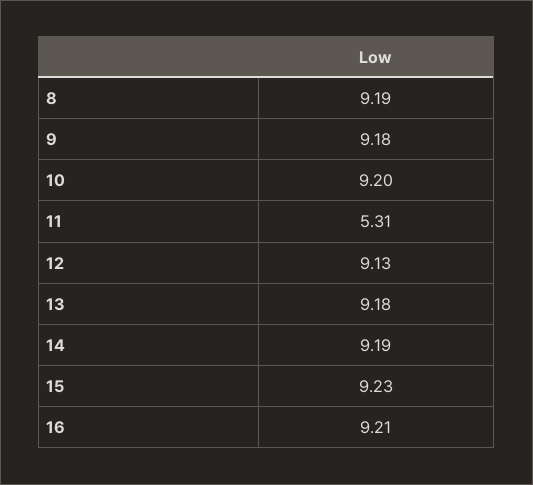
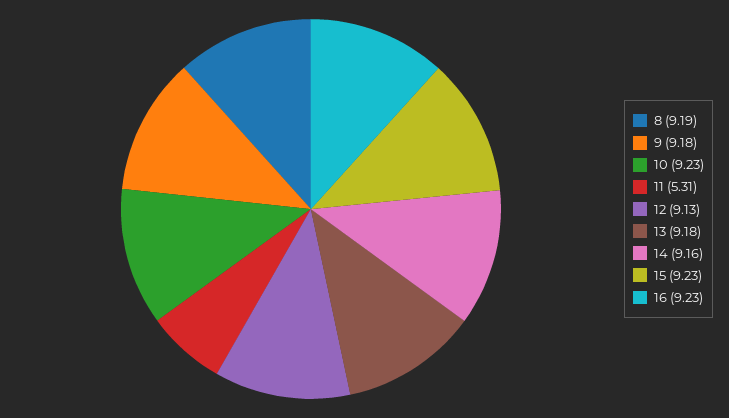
10: 9.2 -> 9.23
14: 9.19 -> 9.16
16: 9.21 -> 9.23

